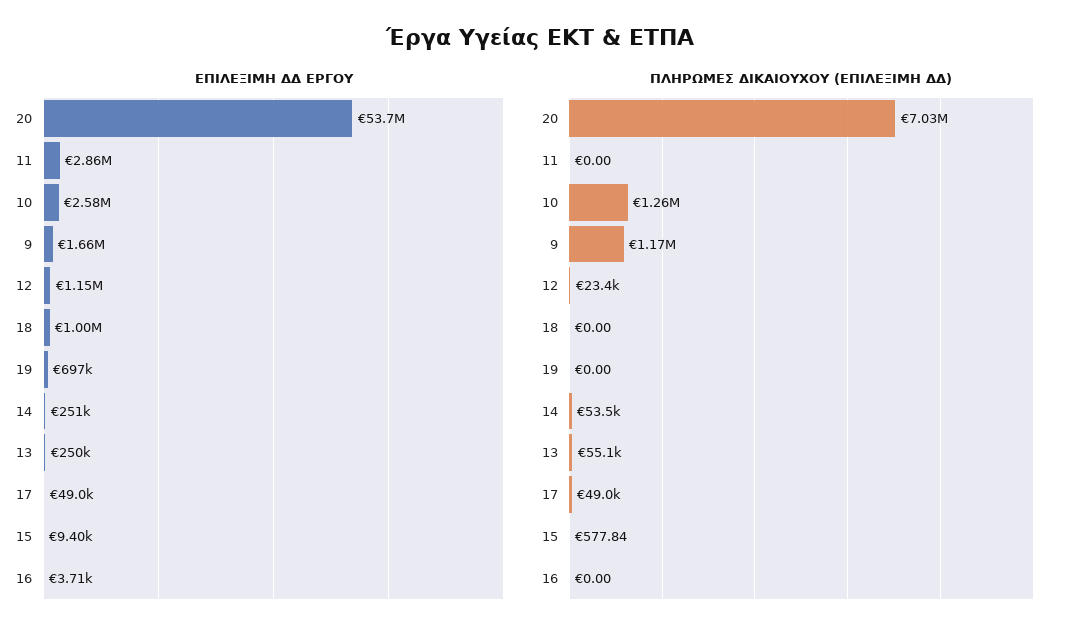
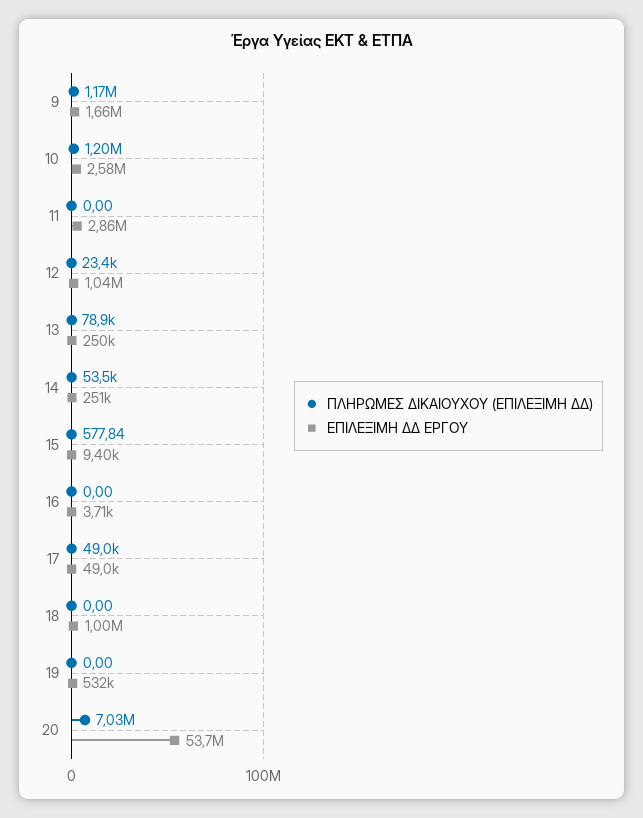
ΕΠΙΛΕΞΙΜΗ ΔΔ ΕΡΓΟΥ, 12: 1150000 -> 1040000
ΕΠΙΛΕΞΙΜΗ ΔΔ ΕΡΓΟΥ, 19: 697000 -> 532000
ΠΛΗΡΩΜΕΣ ΔΙΚΑΙΟΥΧΟΥ (ΕΠΙΛΕΞΙΜΗ ΔΔ), 10: 1260000 -> 1200000
ΠΛΗΡΩΜΕΣ ΔΙΚΑΙΟΥΧΟΥ (ΕΠΙΛΕΞΙΜΗ ΔΔ), 13: 55100 -> 78900

